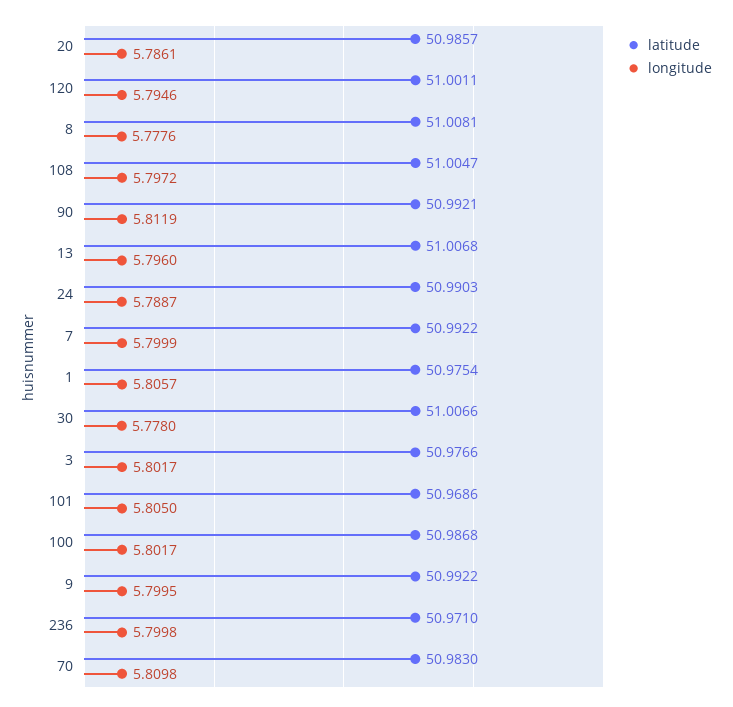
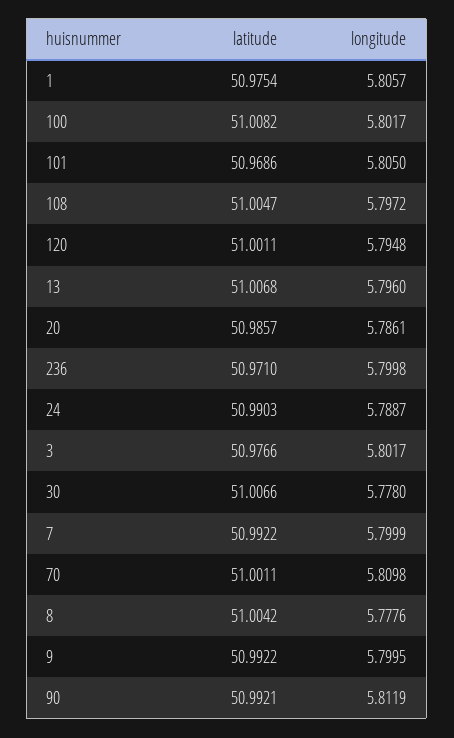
longitude, 120: 5.7946 -> 5.7948
latitude, 8: 51.0081 -> 51.0042
latitude, 100: 50.9868 -> 51.0082
latitude, 70: 50.983 -> 51.0011

